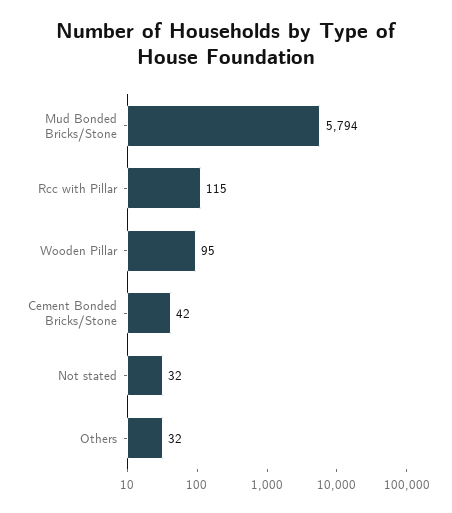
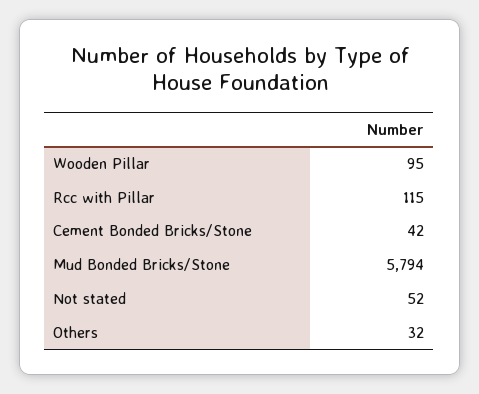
Not stated: 32 -> 52

